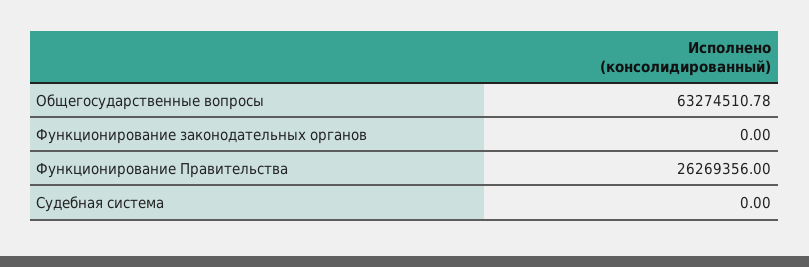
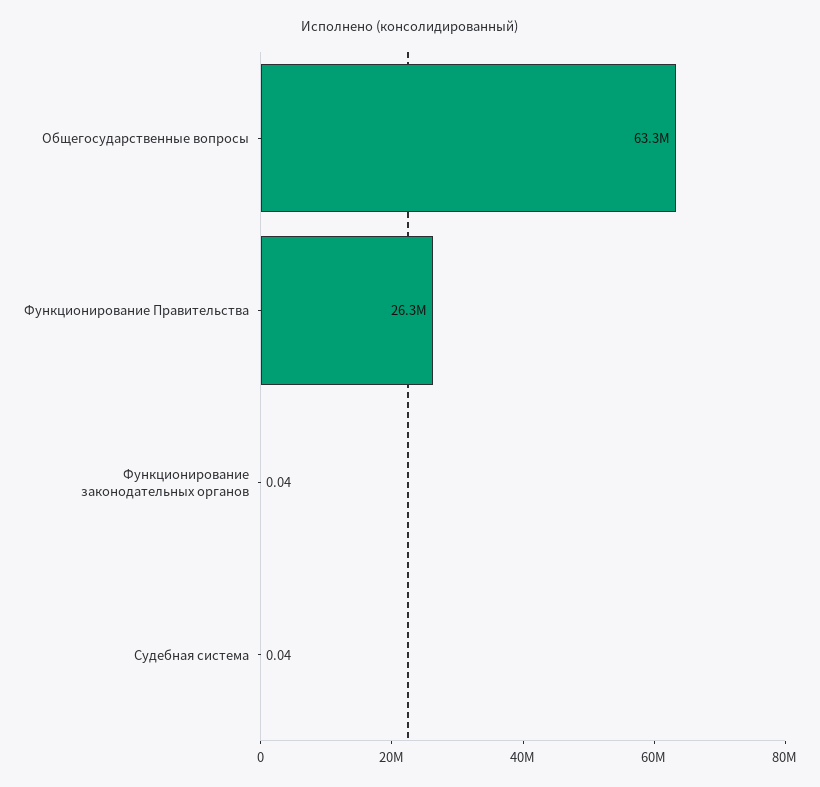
Функционирование законодательных органов: 0 -> 0.04
Судебная система: 0 -> 0.04

